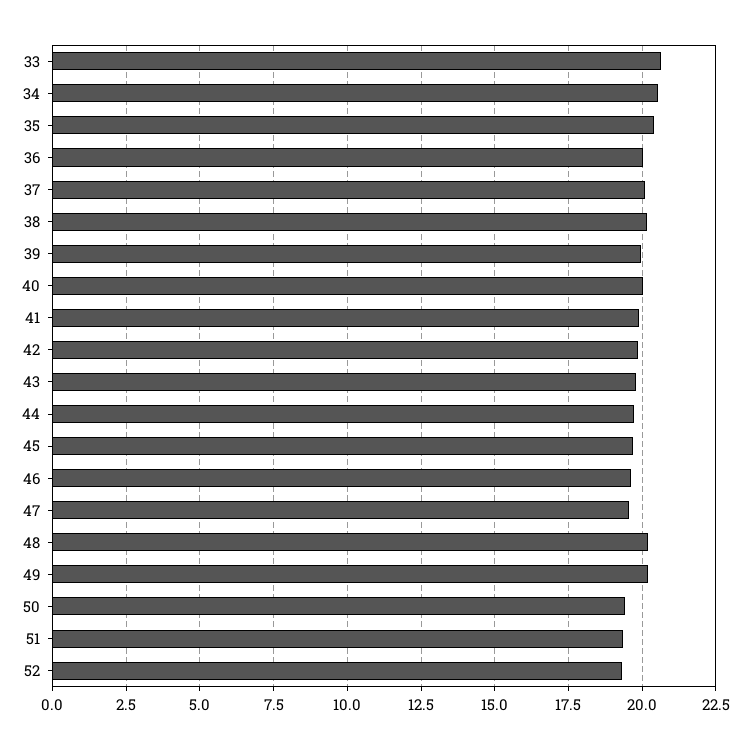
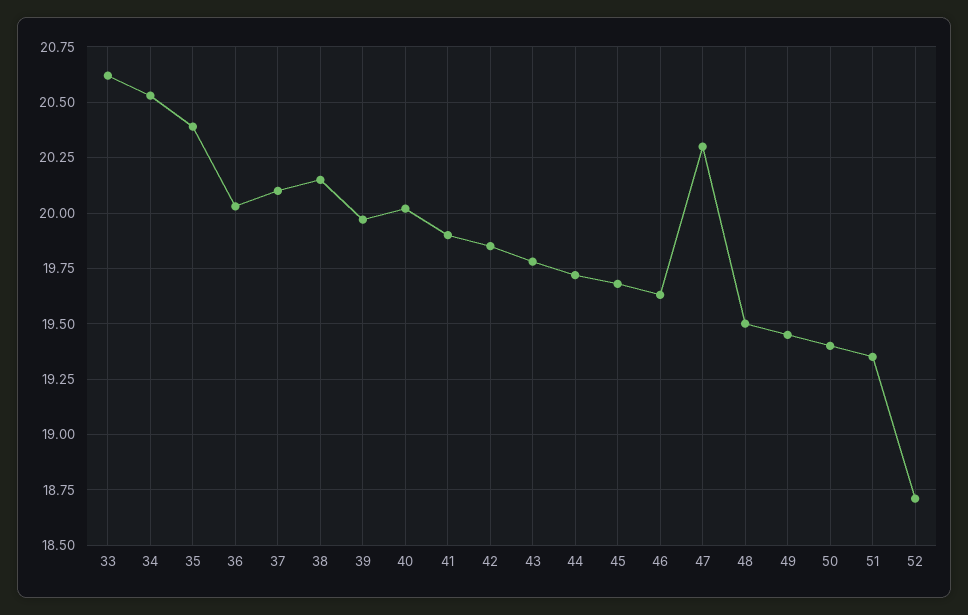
47: 19.5 -> 20.3
48: 20.25 -> 19.5
49: 20.25 -> 19.45
52: 19.25 -> 18.7

